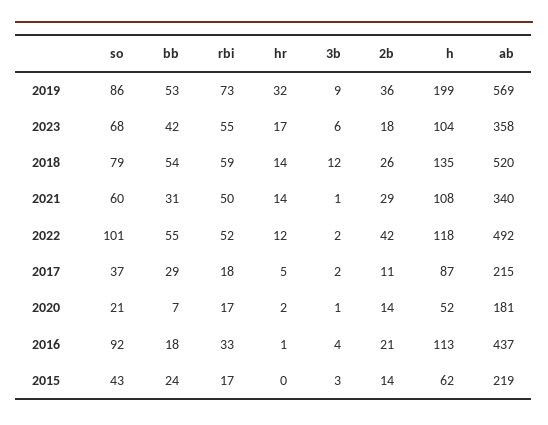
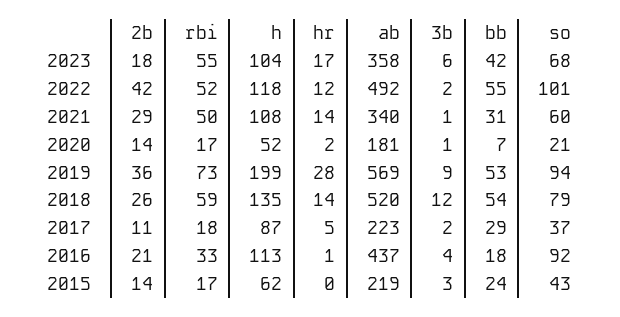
so, 2019: 86 -> 94
hr, 2019: 32 -> 28
ab, 2017: 215 -> 223

